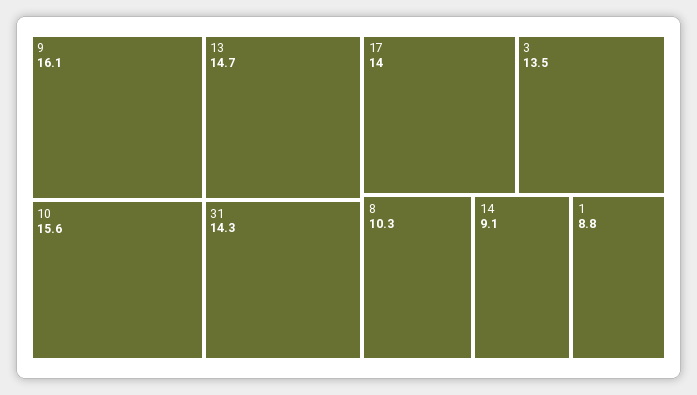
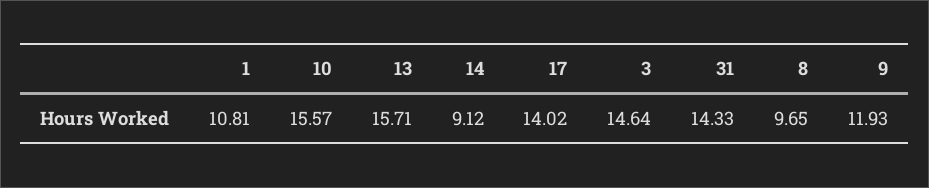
9: 16.1 -> 11.93
13: 14.7 -> 15.71
3: 13.5 -> 14.64
8: 10.3 -> 9.65
1: 8.8 -> 10.81

